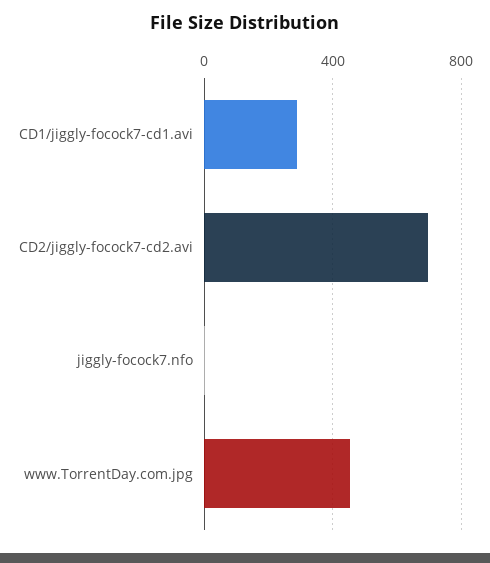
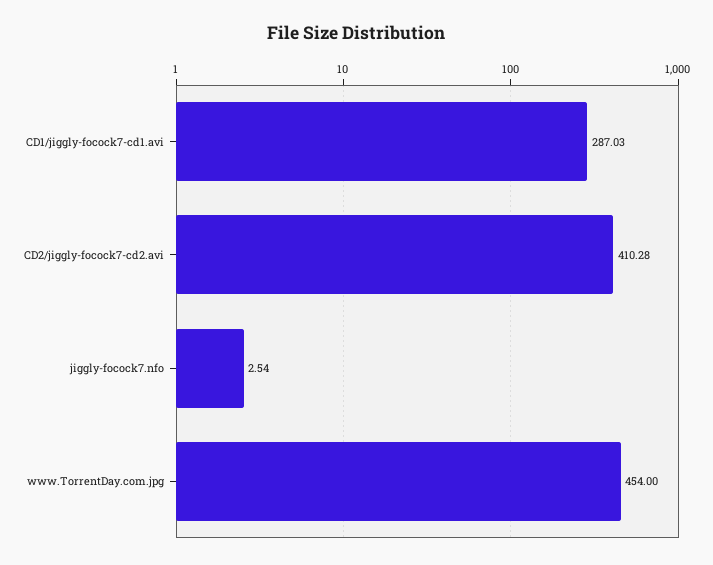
CD2/jiggly-focock7-cd2.avi: 700 -> 410.28

